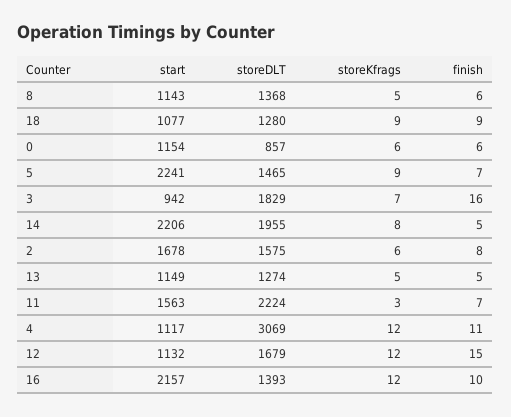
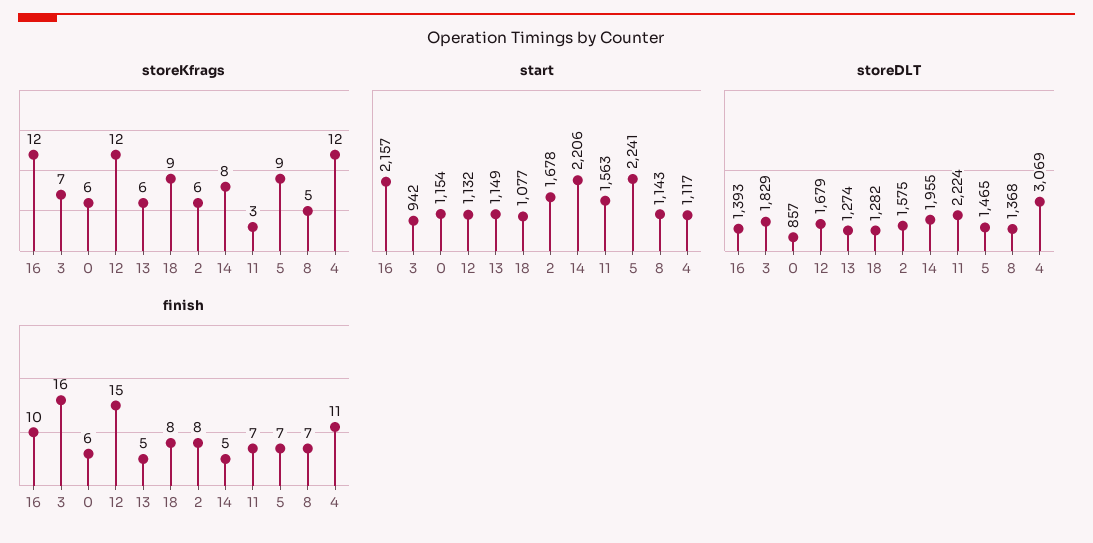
finish, 8: 6 -> 7
storeDLT, 18: 1280 -> 1282
finish, 18: 9 -> 8
storeKfrags, 13: 5 -> 6

